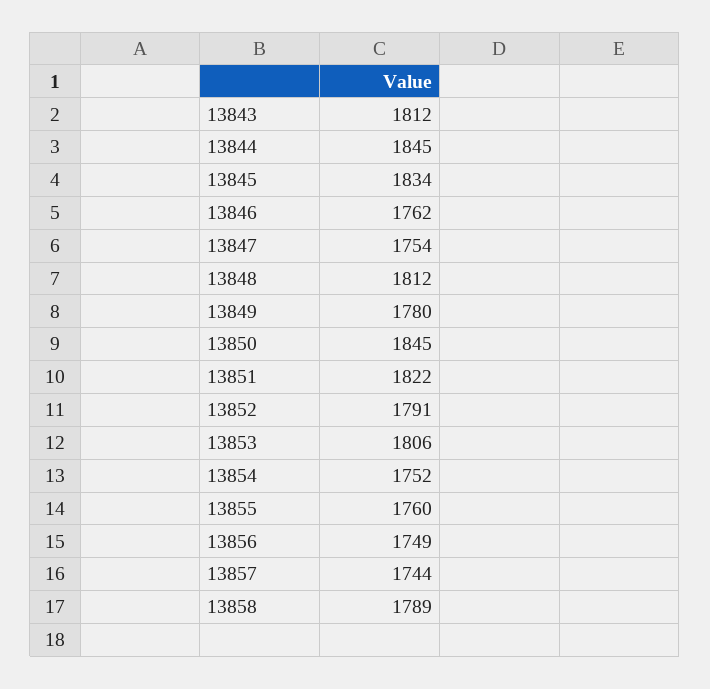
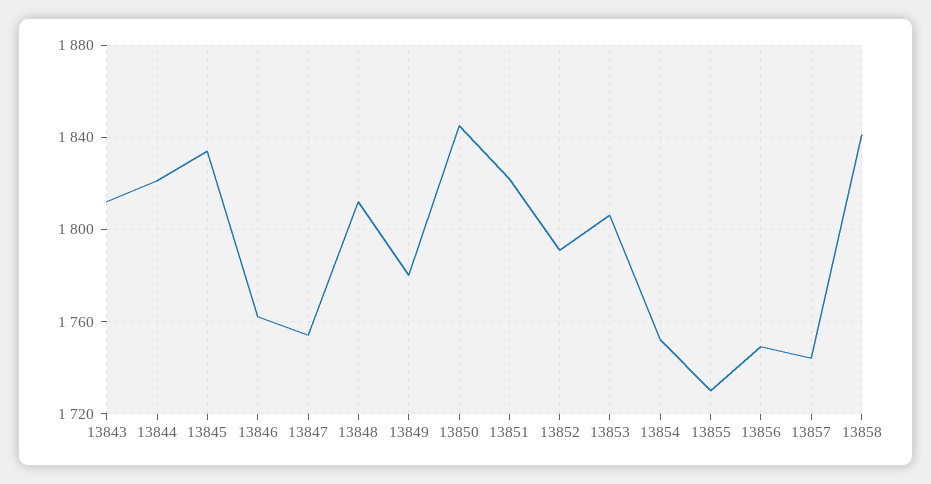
13844: 1845 -> 1820
13855: 1760 -> 1730
13858: 1789 -> 1840

